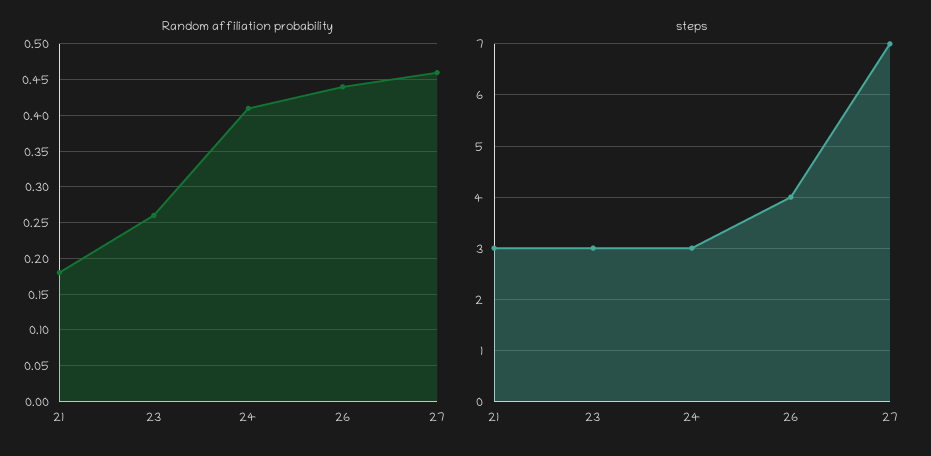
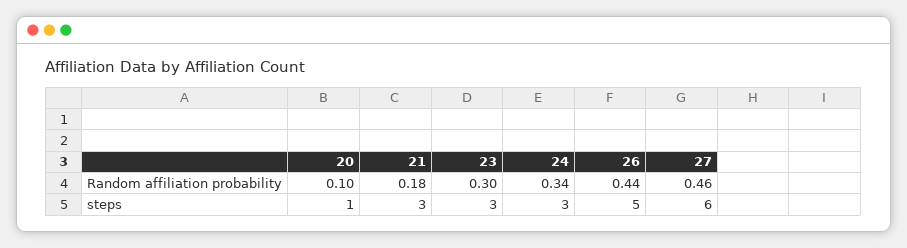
Random affiliation probability, 23: 0.26 -> 0.3
Random affiliation probability, 24: 0.41 -> 0.34
steps, 26: 4 -> 5
steps, 27: 7 -> 6
Random affiliation probability, 20: none -> 0.1
steps, 20: none -> 1

